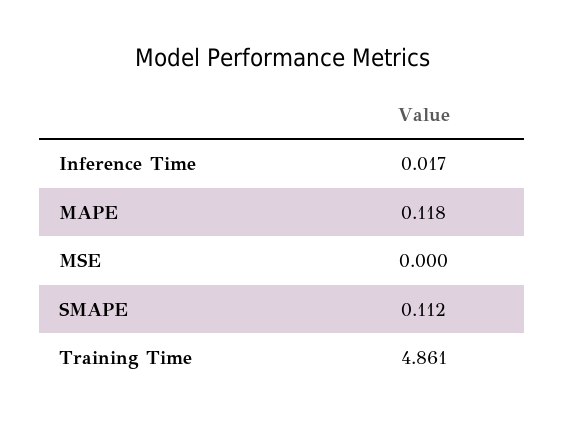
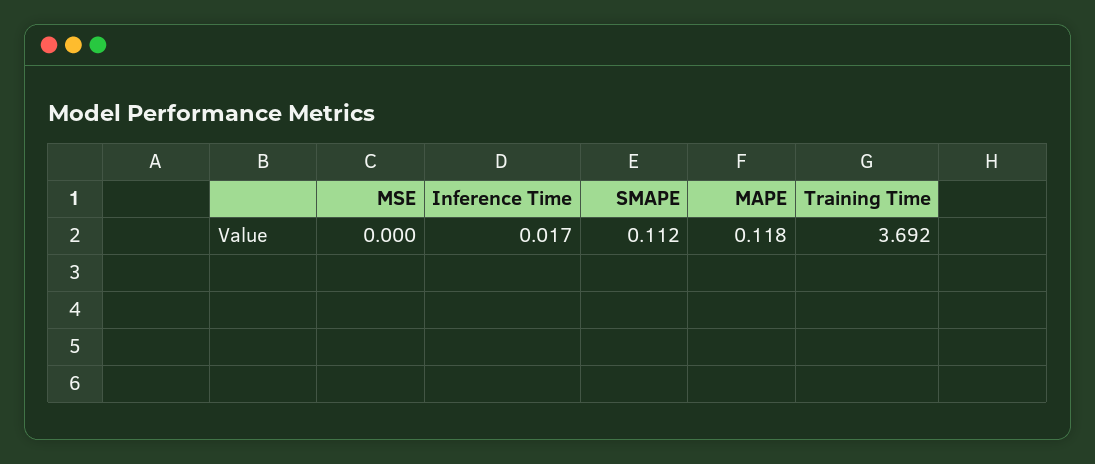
Training Time: 4.861 -> 3.692

